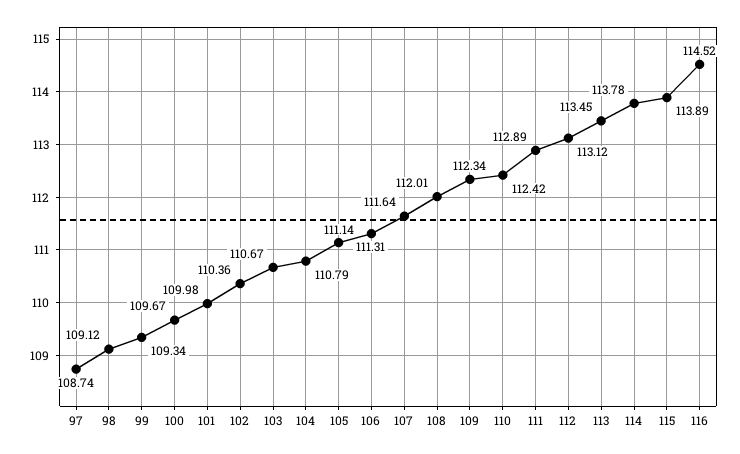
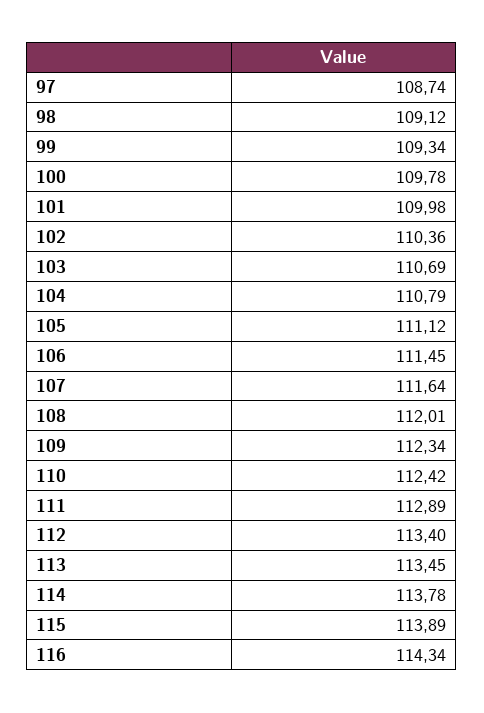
100: 109.67 -> 109.78
103: 110.67 -> 110.69
105: 111.14 -> 111.12
106: 111.31 -> 111.45
112: 113.12 -> 113.4
116: 114.52 -> 114.34

